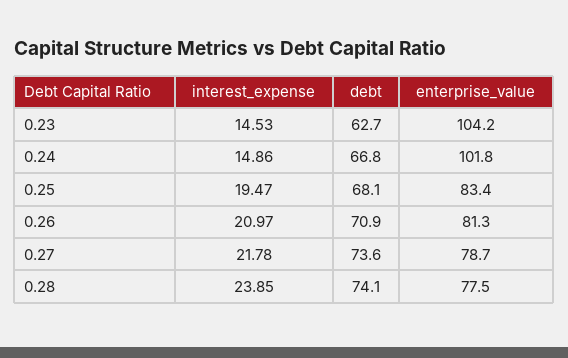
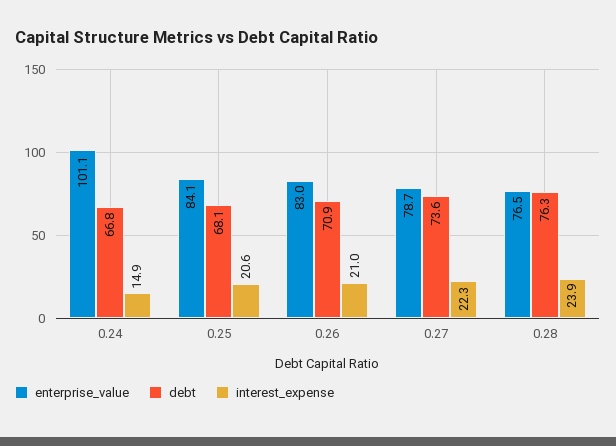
interest_expense, 0.23: 14.53 -> none
debt, 0.23: 62.7 -> none
enterprise_value, 0.23: 104.2 -> none
enterprise_value, 0.24: 101.8 -> 101.1
interest_expense, 0.25: 19.47 -> 20.6
enterprise_value, 0.25: 83.4 -> 84.1
enterprise_value, 0.26: 81.3 -> 83
interest_expense, 0.27: 21.78 -> 22.3
debt, 0.28: 74.1 -> 76.3
enterprise_value, 0.28: 77.5 -> 76.5

